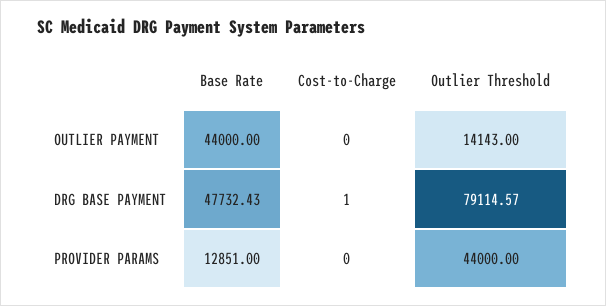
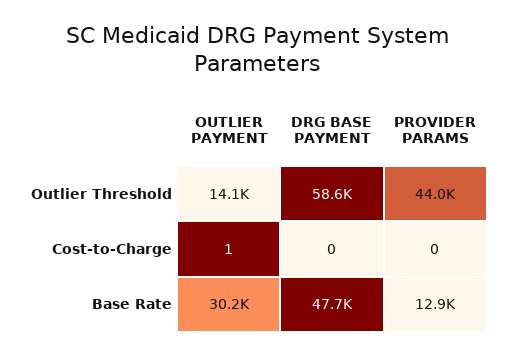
Base Rate, OUTLIER PAYMENT: 44000 -> 30200
Cost-to-Charge, OUTLIER PAYMENT: 0 -> 1
Cost-to-Charge, DRG BASE PAYMENT: 1 -> 0
Outlier Threshold, DRG BASE PAYMENT: 79114.57 -> 58600

